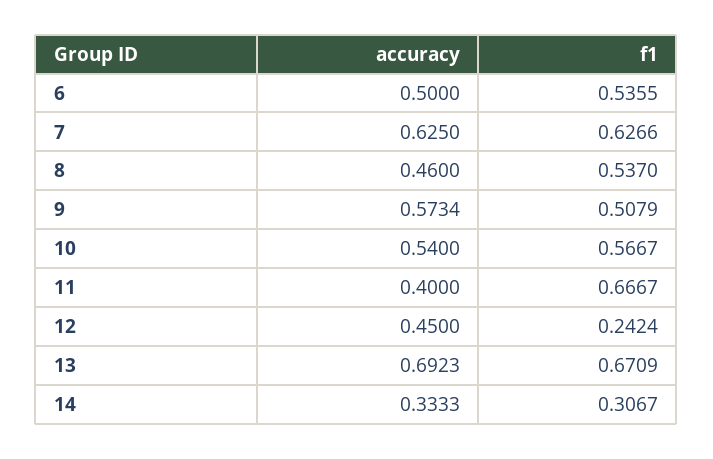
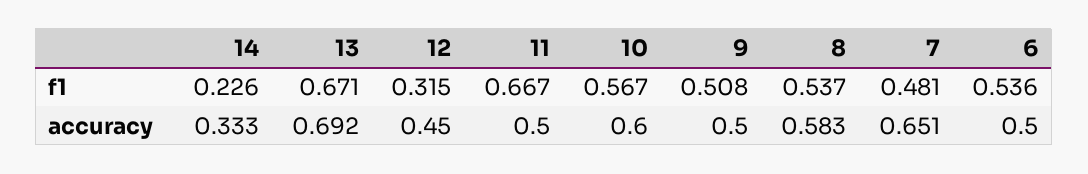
accuracy, 7: 0.625 -> 0.651
f1, 7: 0.6266 -> 0.481
accuracy, 8: 0.46 -> 0.583
accuracy, 9: 0.5734 -> 0.5
accuracy, 10: 0.54 -> 0.6
accuracy, 11: 0.4 -> 0.5
f1, 12: 0.2424 -> 0.315
f1, 14: 0.3067 -> 0.226

